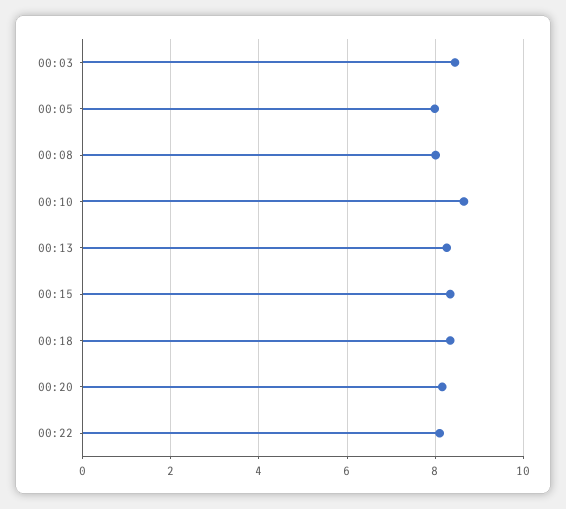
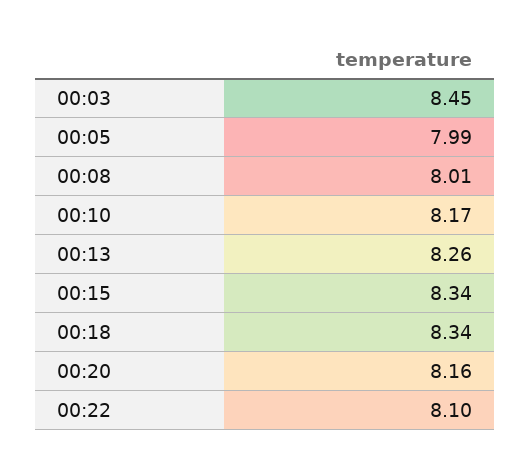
00:10: 8.6 -> 8.17

